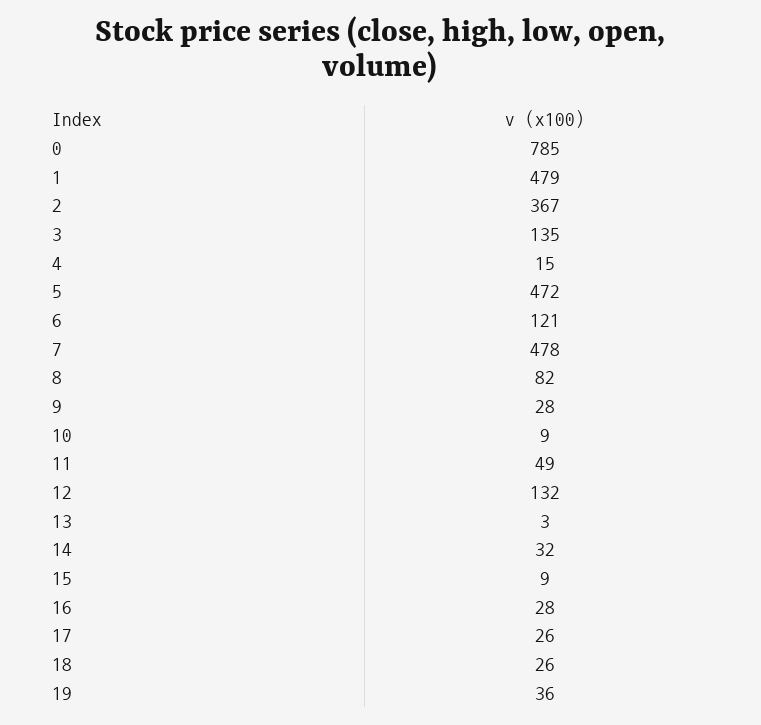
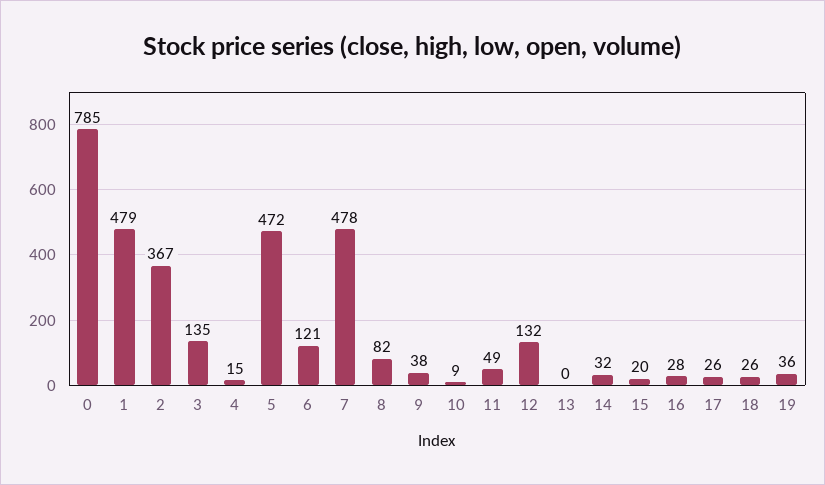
9: 28 -> 38
13: 3 -> 0
15: 9 -> 20

